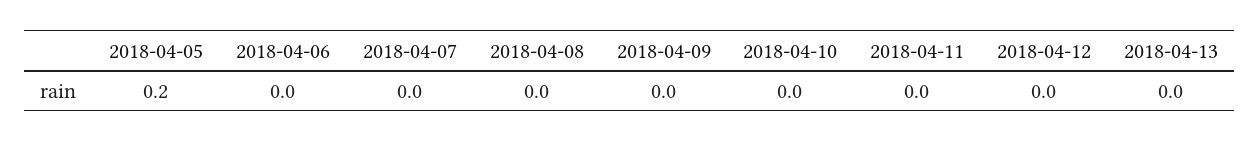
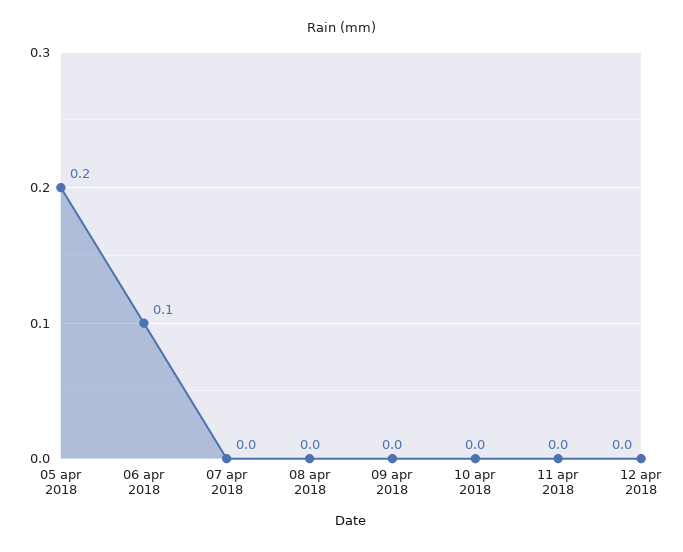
2018-04-06: 0 -> 0.1
2018-04-13: 0 -> none

